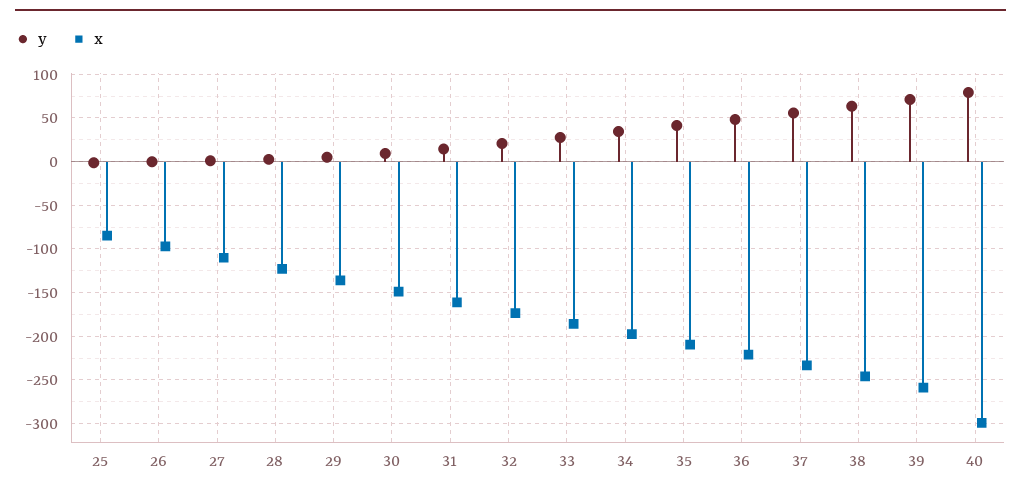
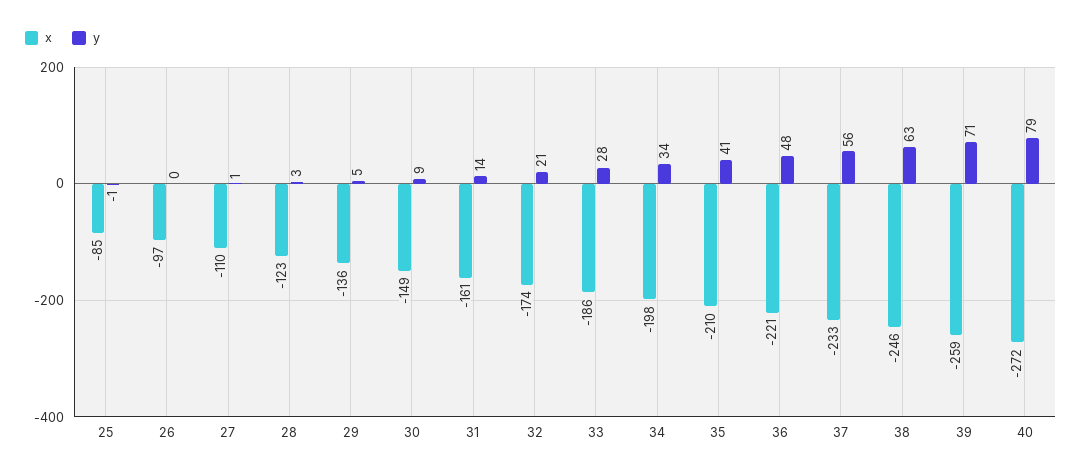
x, 40: -300 -> -272

